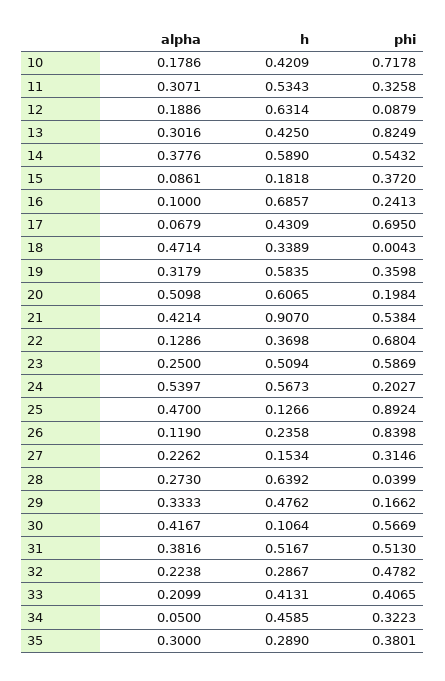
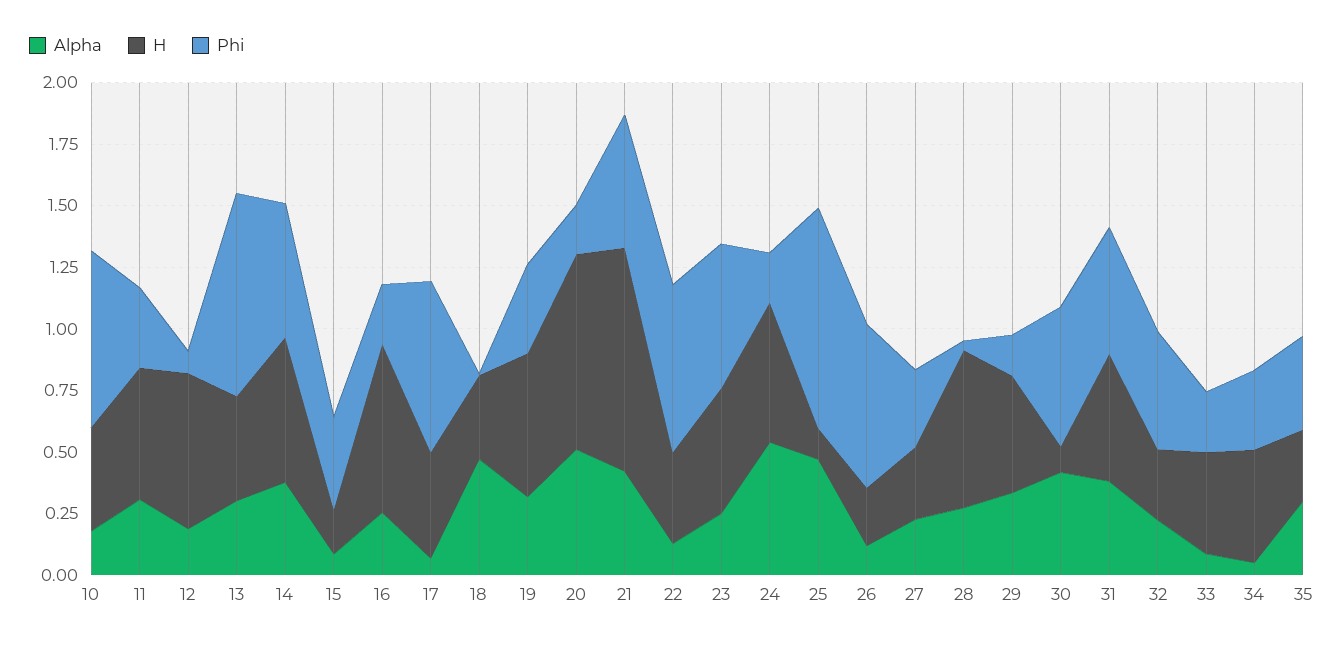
alpha, 16: 0.1 -> 0.25
h, 20: 0.6065 -> 0.8
phi, 26: 0.8398 -> 0.65
h, 27: 0.1534 -> 0.3
alpha, 33: 0.2099 -> 0.1
phi, 33: 0.4065 -> 0.25

